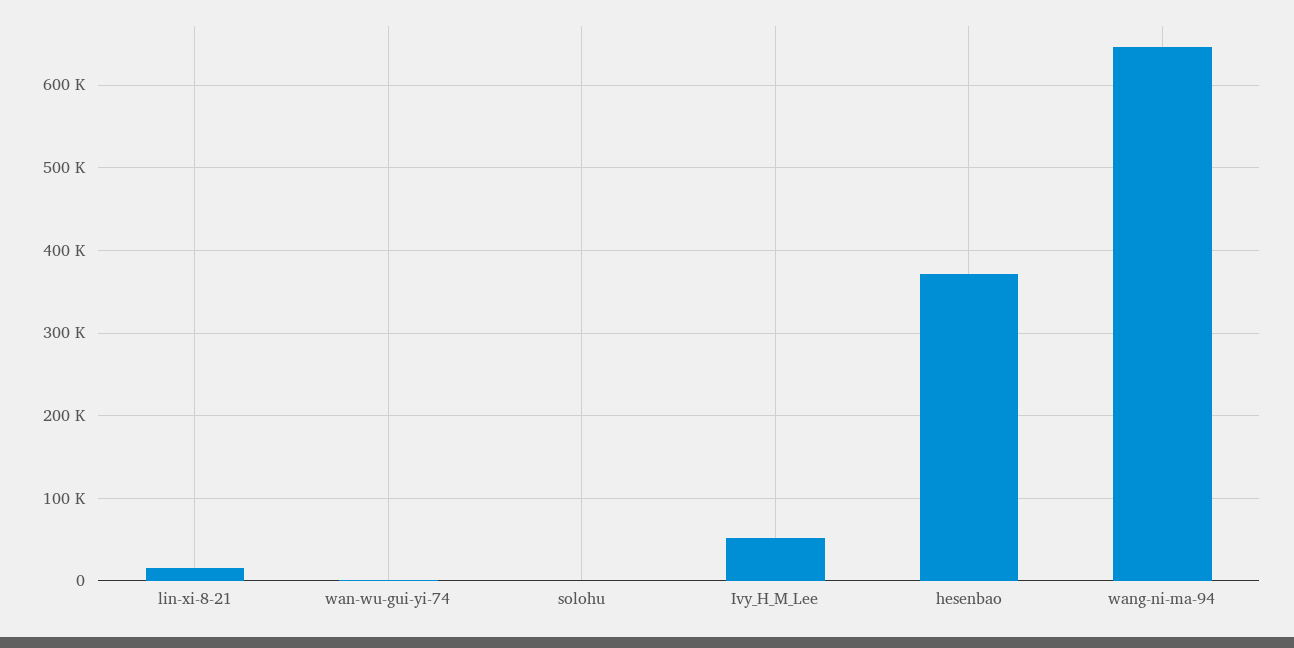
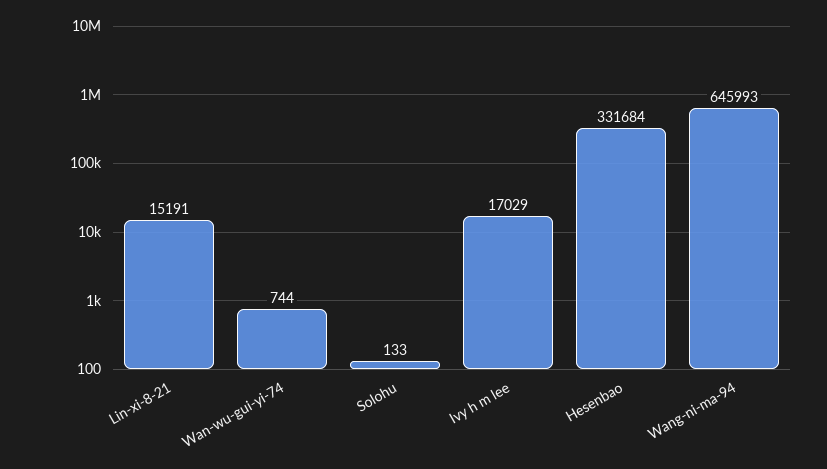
Ivy_H_M_Lee: 50000 -> 17029
hesenbao: 370000 -> 331684

